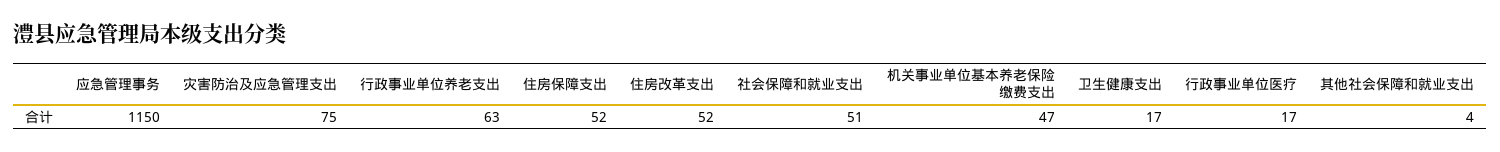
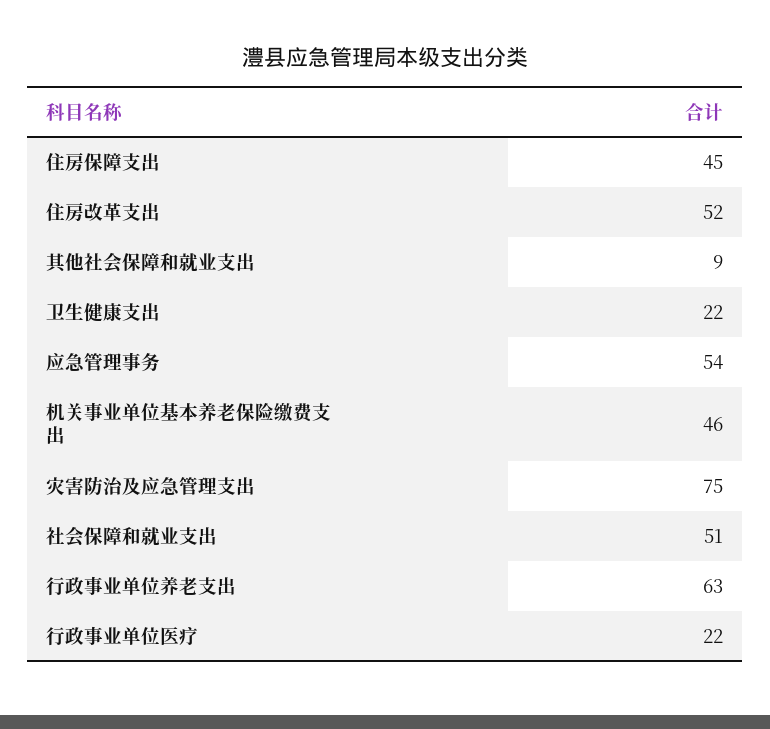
应急管理事务: 1150 -> 54
住房保障支出: 52 -> 45
机关事业单位基本养老保险缴费支出: 47 -> 46
卫生健康支出: 17 -> 22
行政事业单位医疗: 17 -> 22
其他社会保障和就业支出: 4 -> 9

